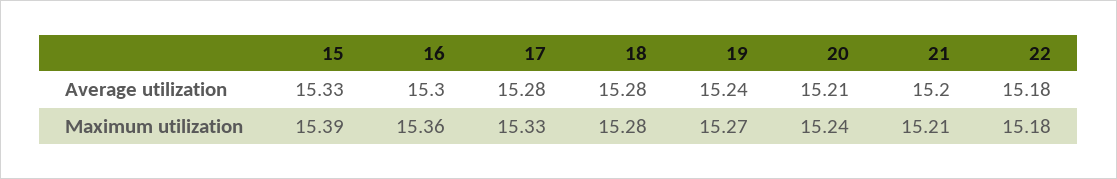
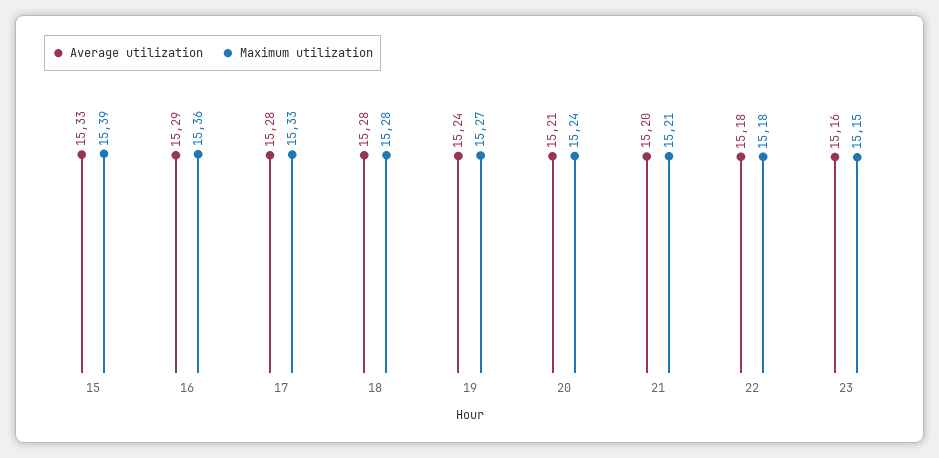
Average utilization, 16: 15.3 -> 15.29
Average utilization, 23: none -> 15.16
Maximum utilization, 23: none -> 15.15

